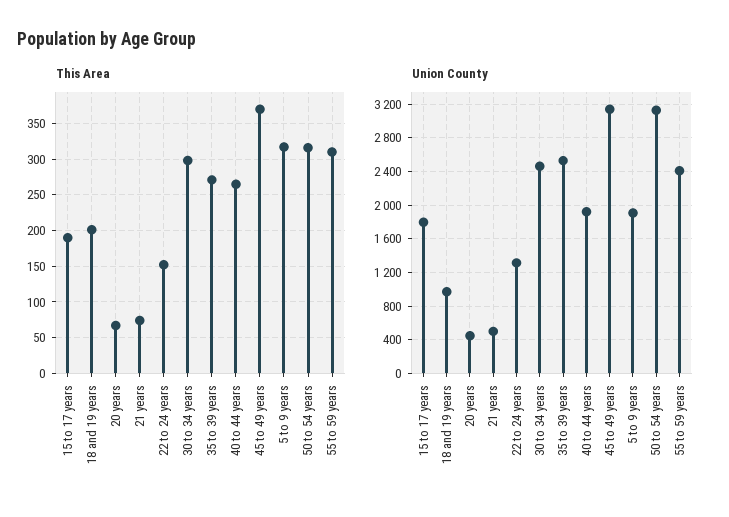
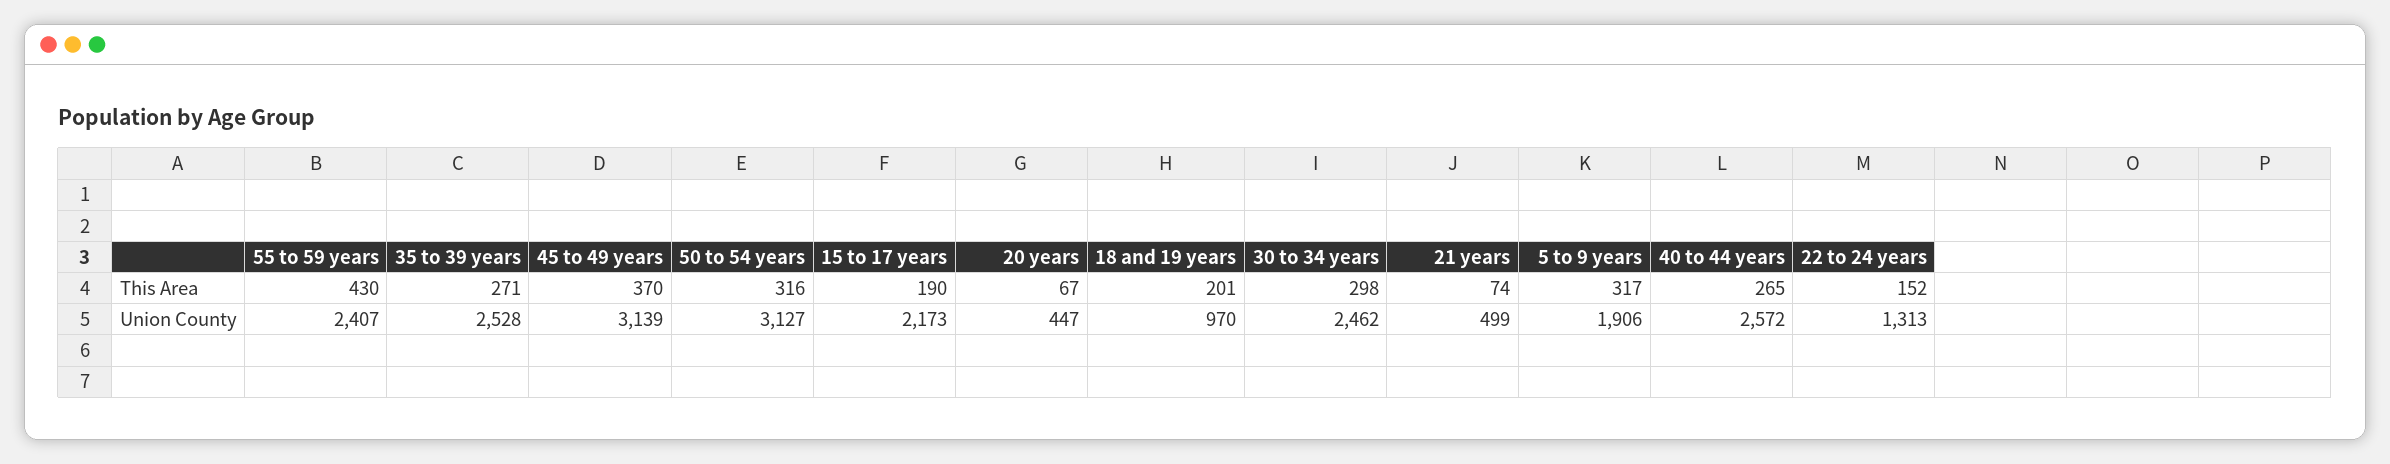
This Area, 55 to 59 years: 310 -> 430
Union County, 15 to 17 years: 1800 -> 2173
Union County, 40 to 44 years: 1900 -> 2572

